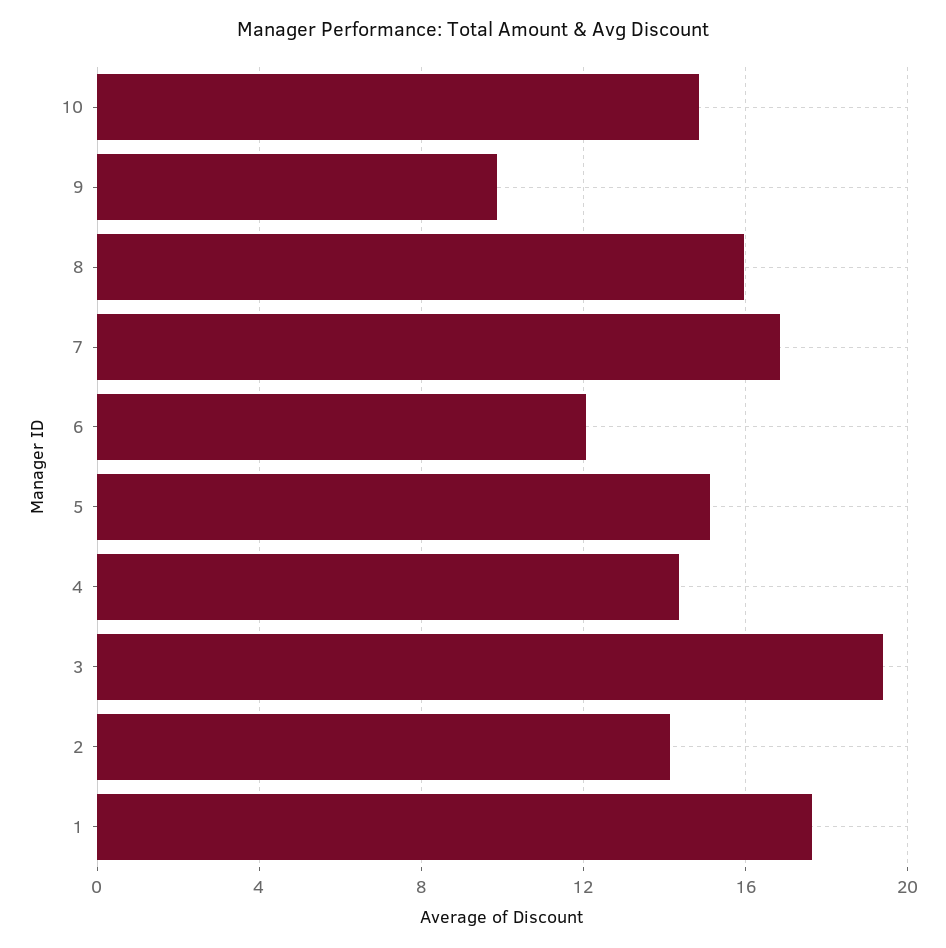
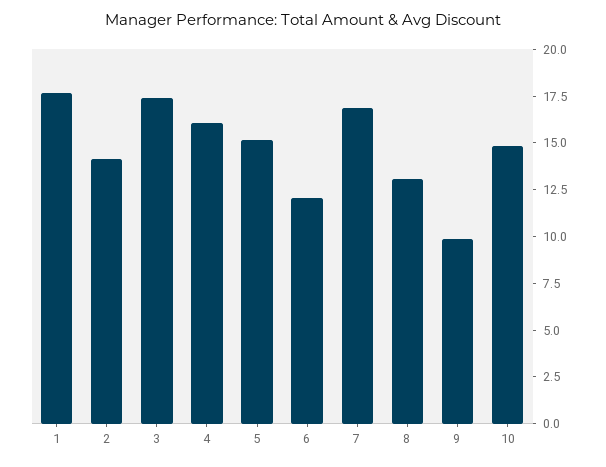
8: 16 -> 13
4: 14.5 -> 16
3: 19.5 -> 17.5

